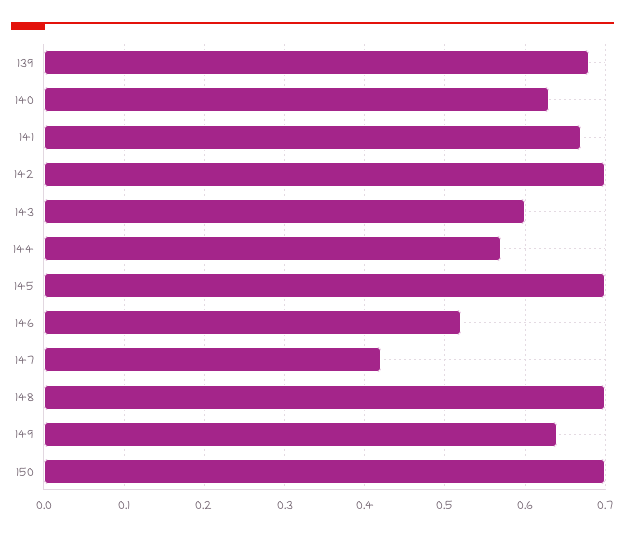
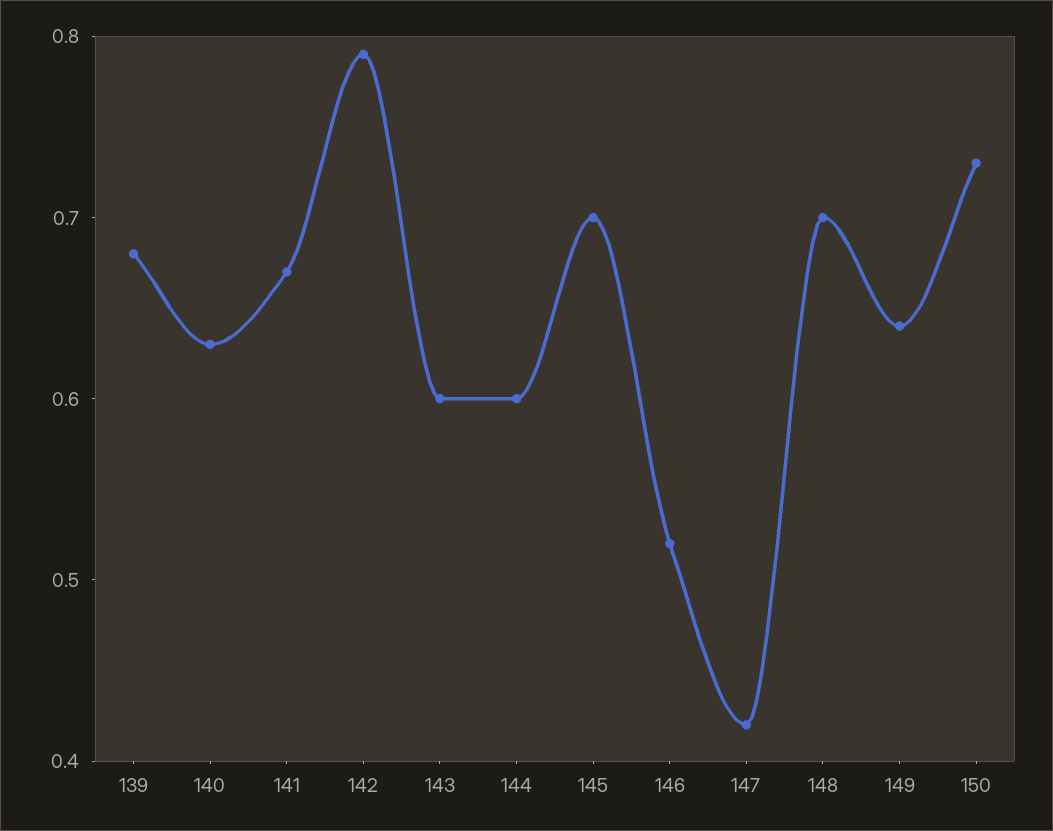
142: 0.7 -> 0.79
144: 0.57 -> 0.6
150: 0.7 -> 0.73

